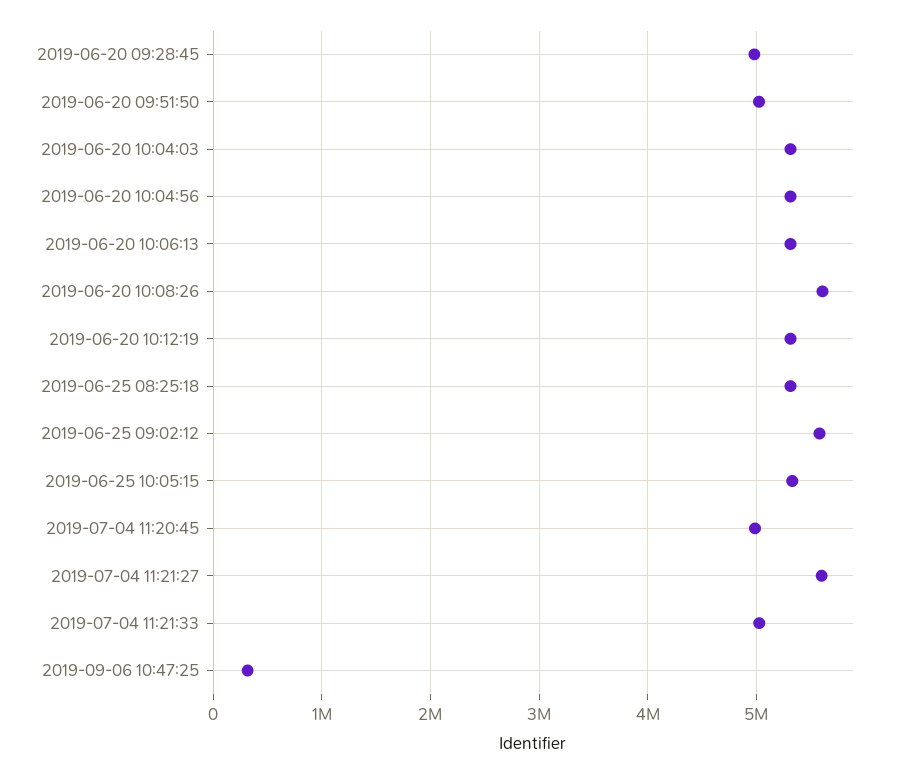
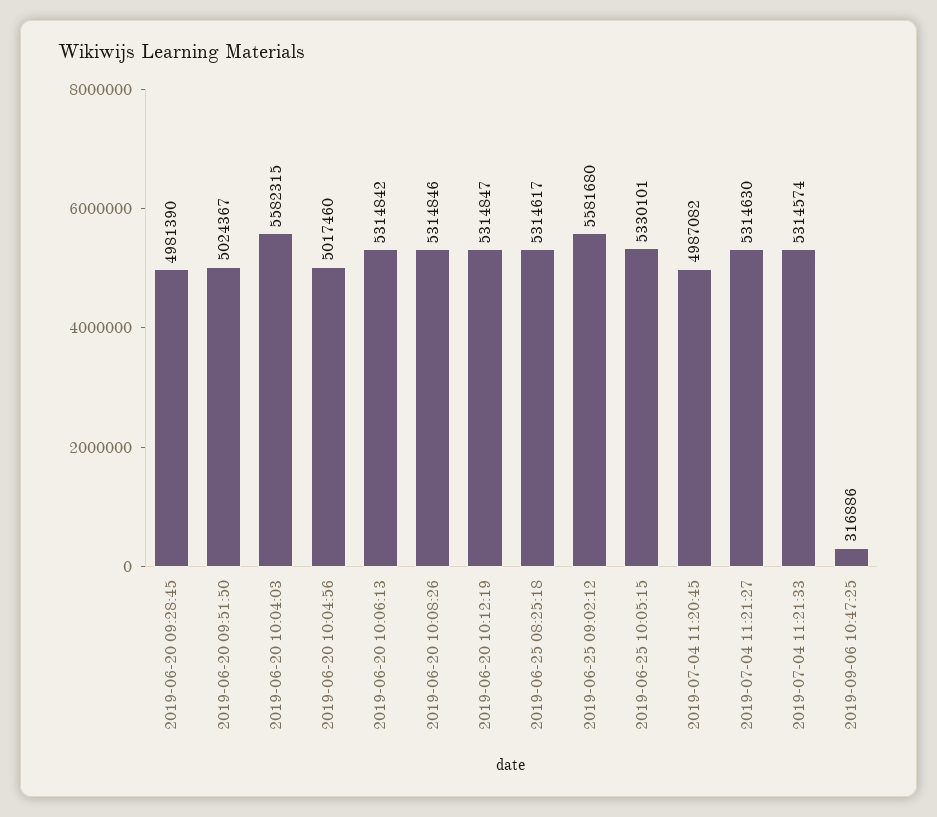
2019-06-20 10:04:03: 5300000 -> 5582315
2019-06-20 10:04:56: 5300000 -> 5017460
2019-06-20 10:08:26: 5600000 -> 5314846
2019-07-04 11:21:27: 5600000 -> 5314630
2019-07-04 11:21:33: 5000000 -> 5314574

